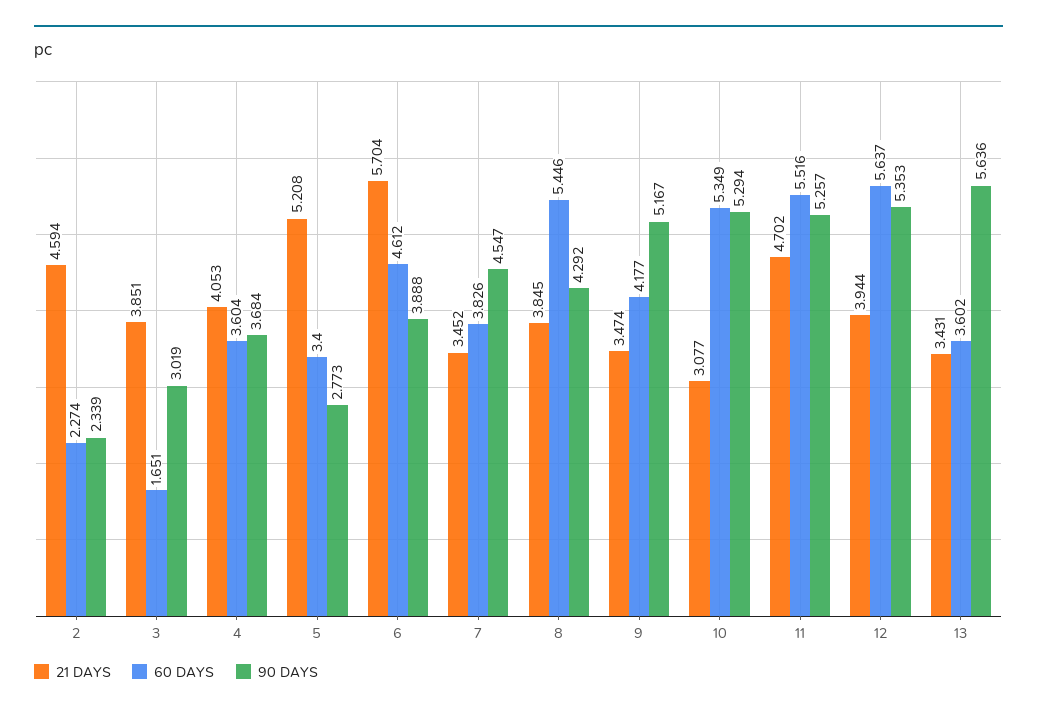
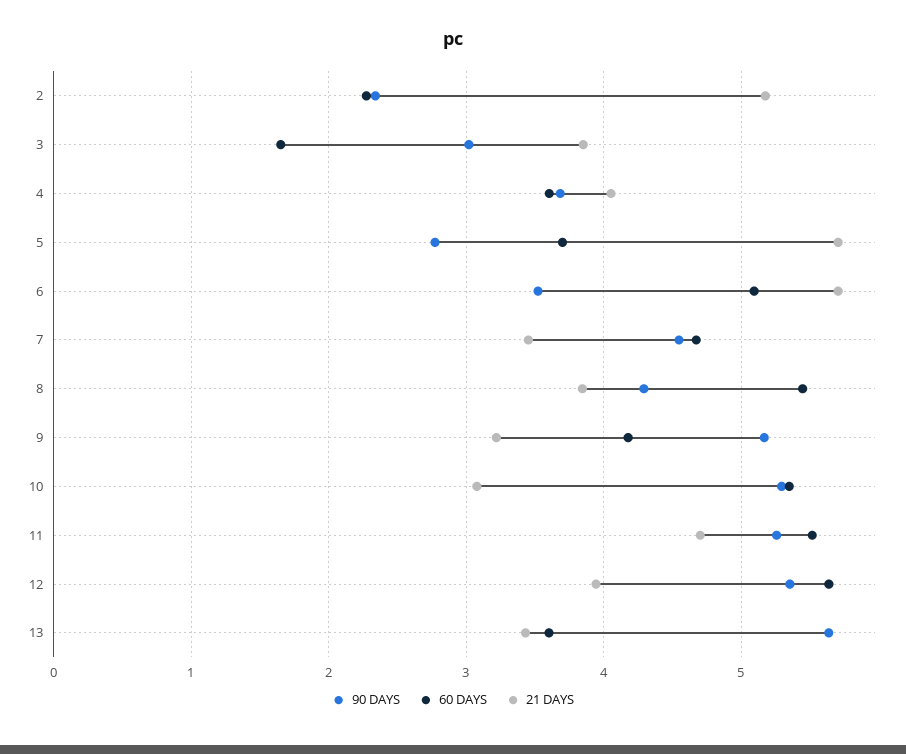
21 DAYS, 2: 4.594 -> 5.2
21 DAYS, 5: 5.208 -> 5.7
60 DAYS, 5: 3.4 -> 3.7
60 DAYS, 6: 4.612 -> 5.1
90 DAYS, 6: 3.888 -> 3.5
60 DAYS, 7: 3.826 -> 4.7
21 DAYS, 9: 3.474 -> 3.2

